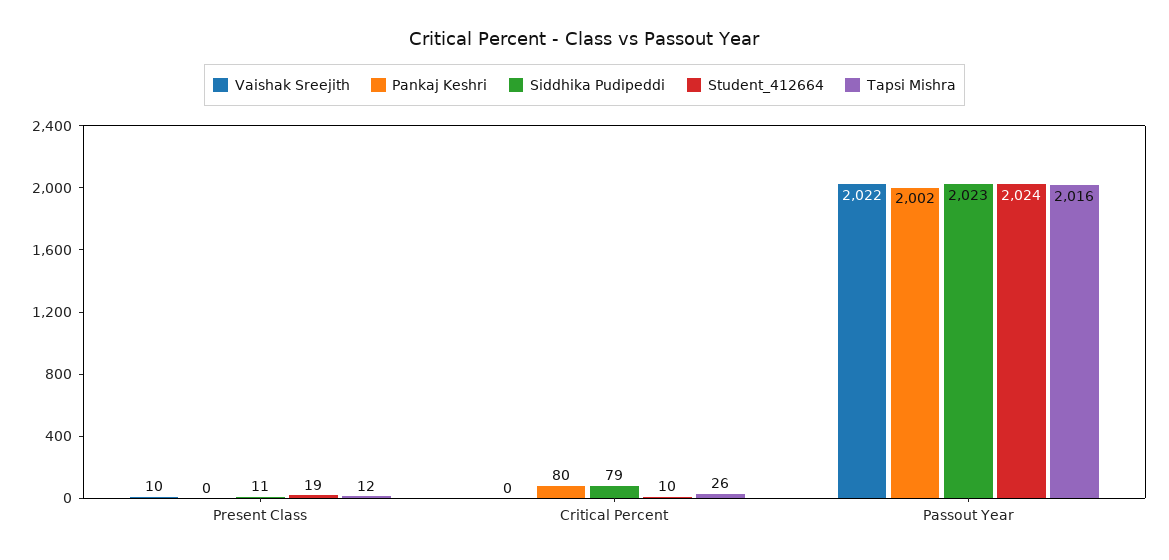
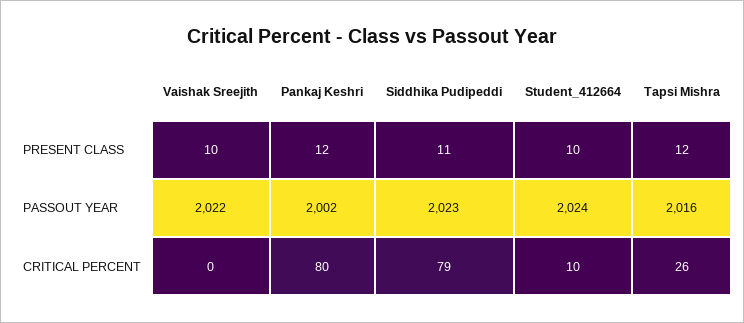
Pankaj Keshri, Present Class: 0 -> 12
Student_412664, Present Class: 19 -> 10

